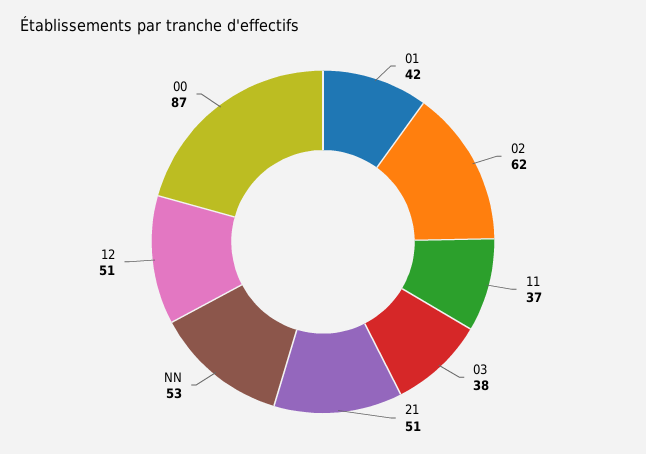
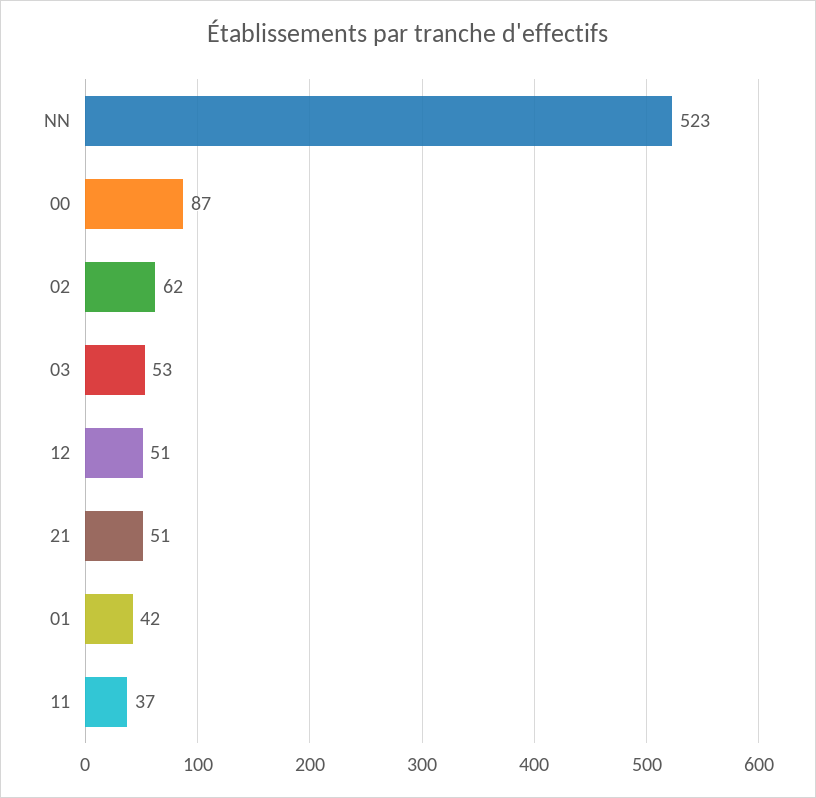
03: 38 -> 53
NN: 53 -> 523

